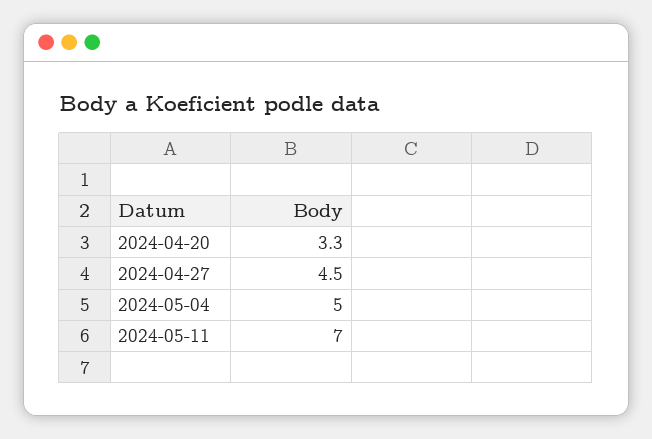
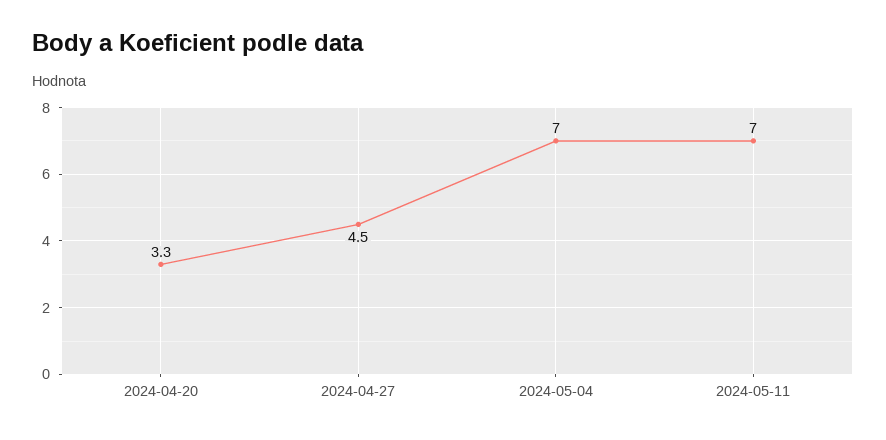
2024-05-04: 5 -> 7

